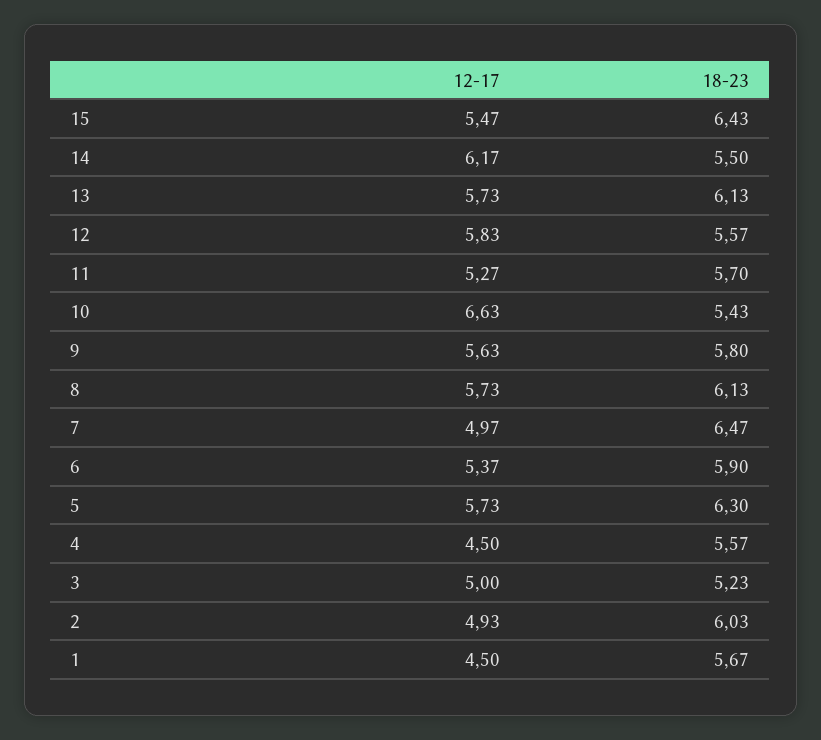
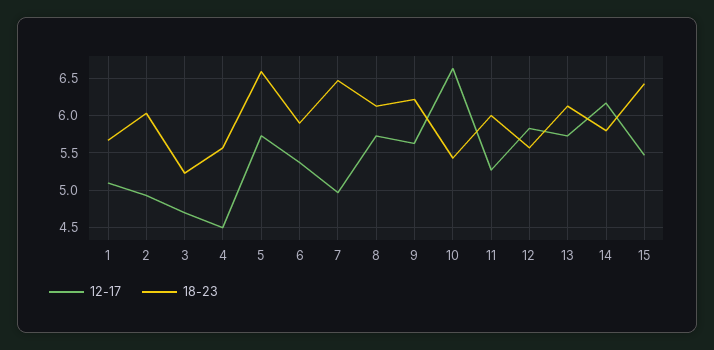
18-23, 14: 5.5 -> 5.8
18-23, 11: 5.7 -> 6
18-23, 9: 5.8 -> 6.2
18-23, 5: 6.3 -> 6.6
12-17, 3: 5 -> 4.7
12-17, 1: 4.5 -> 5.1

